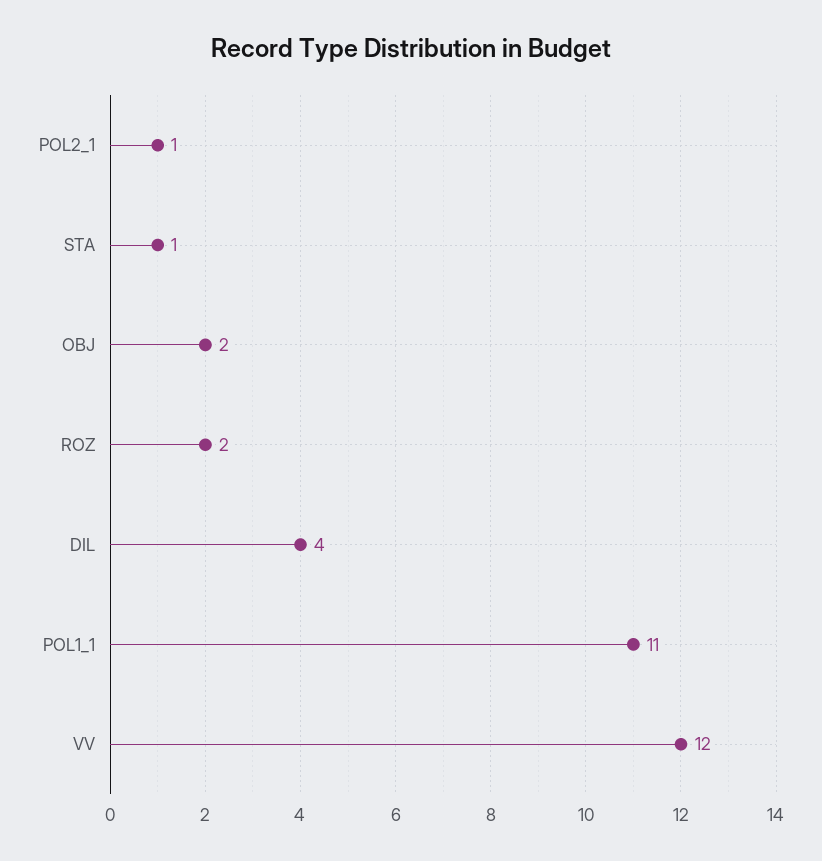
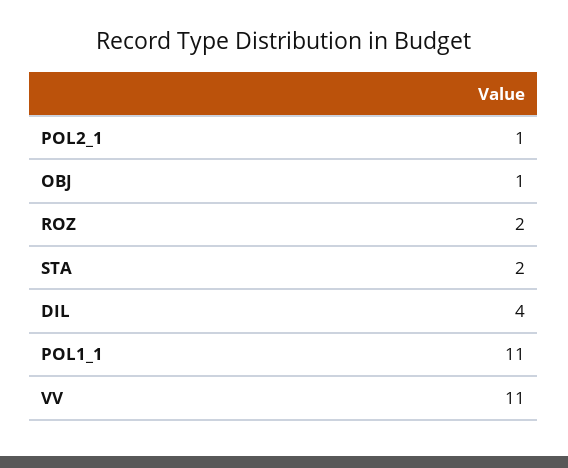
STA: 1 -> 2
OBJ: 2 -> 1
VV: 12 -> 11

